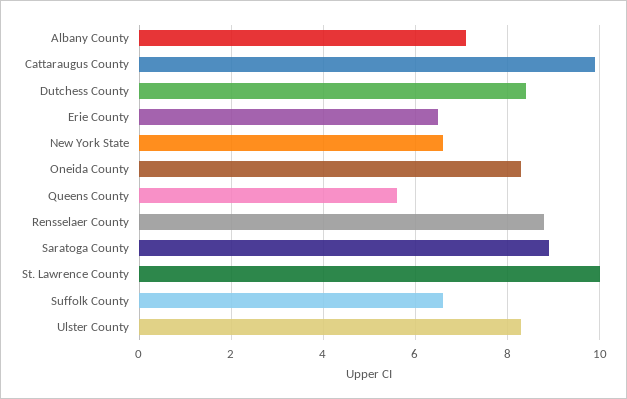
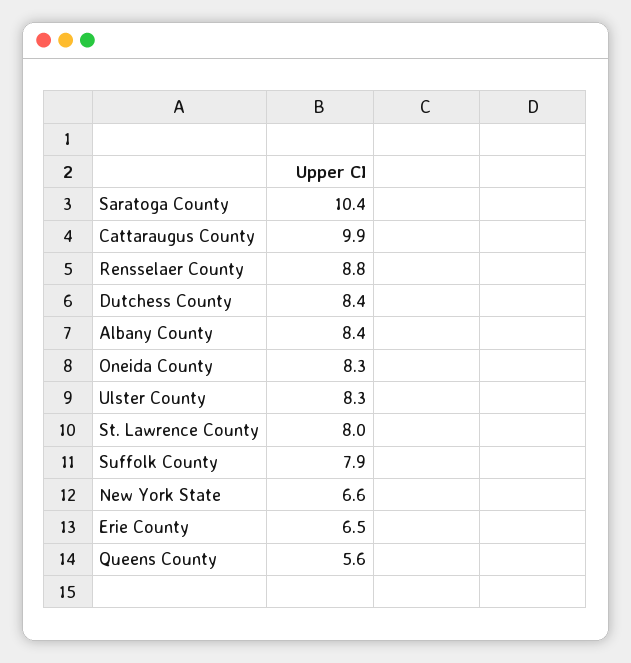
Albany County: 7 -> 8.4
Saratoga County: 9 -> 10.4
St. Lawrence County: 10 -> 8
Suffolk County: 6.5 -> 7.9

